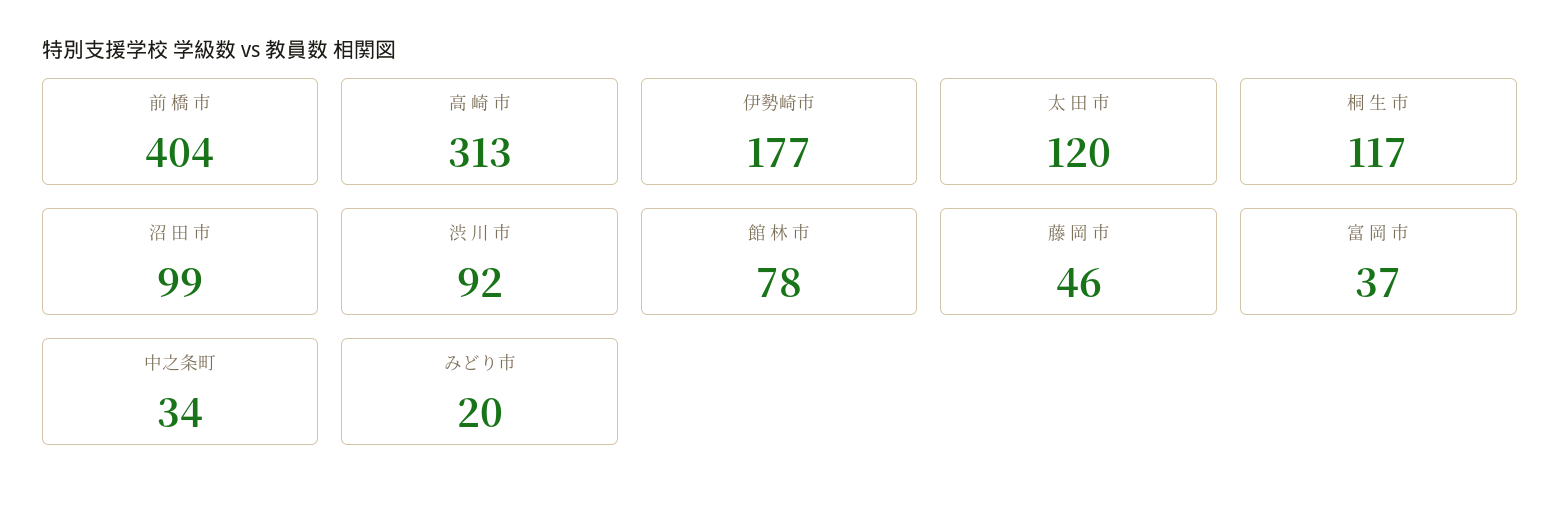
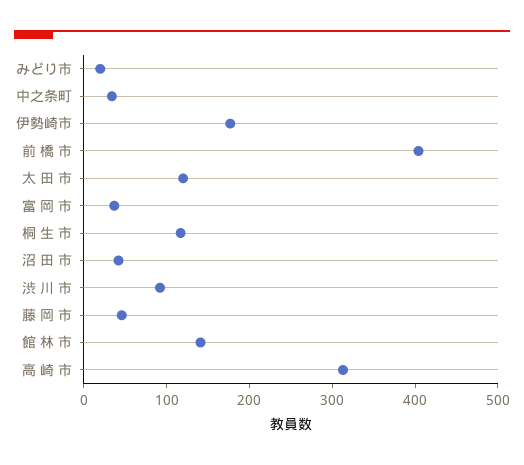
沼 田 市: 99 -> 40
館 林 市: 78 -> 140

